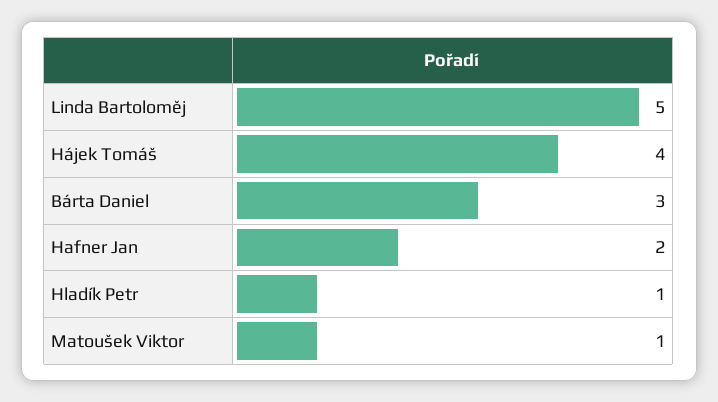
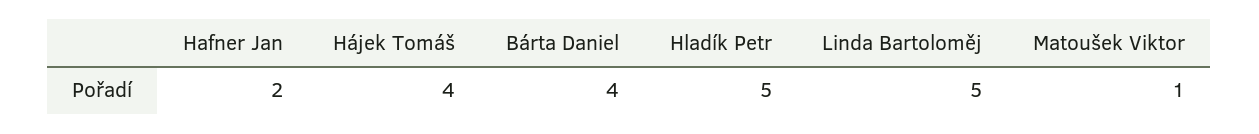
Bárta Daniel: 3 -> 4
Hladík Petr: 1 -> 5

